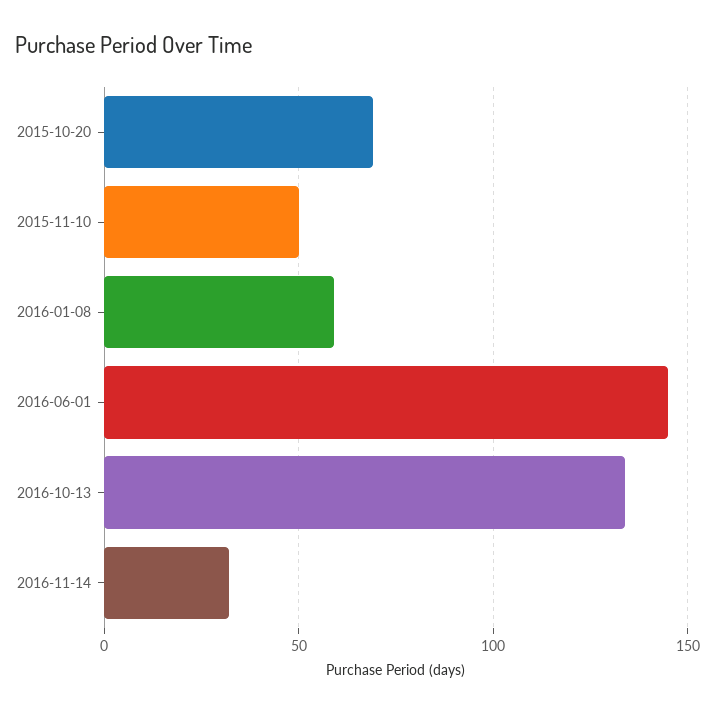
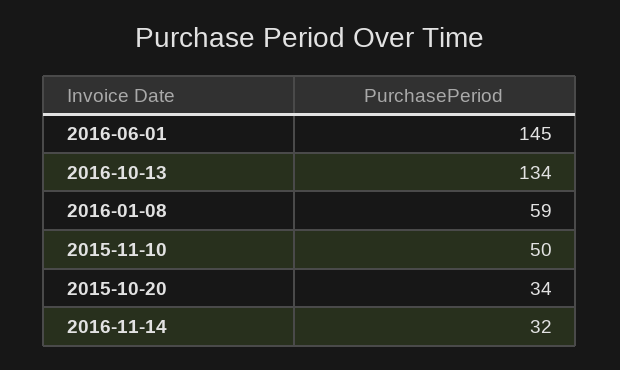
2015-10-20: 70 -> 34

